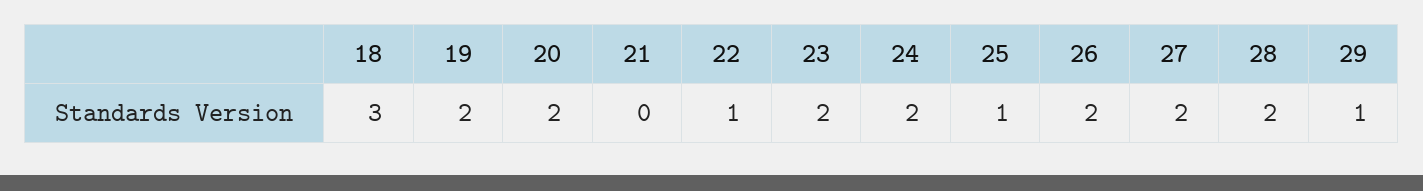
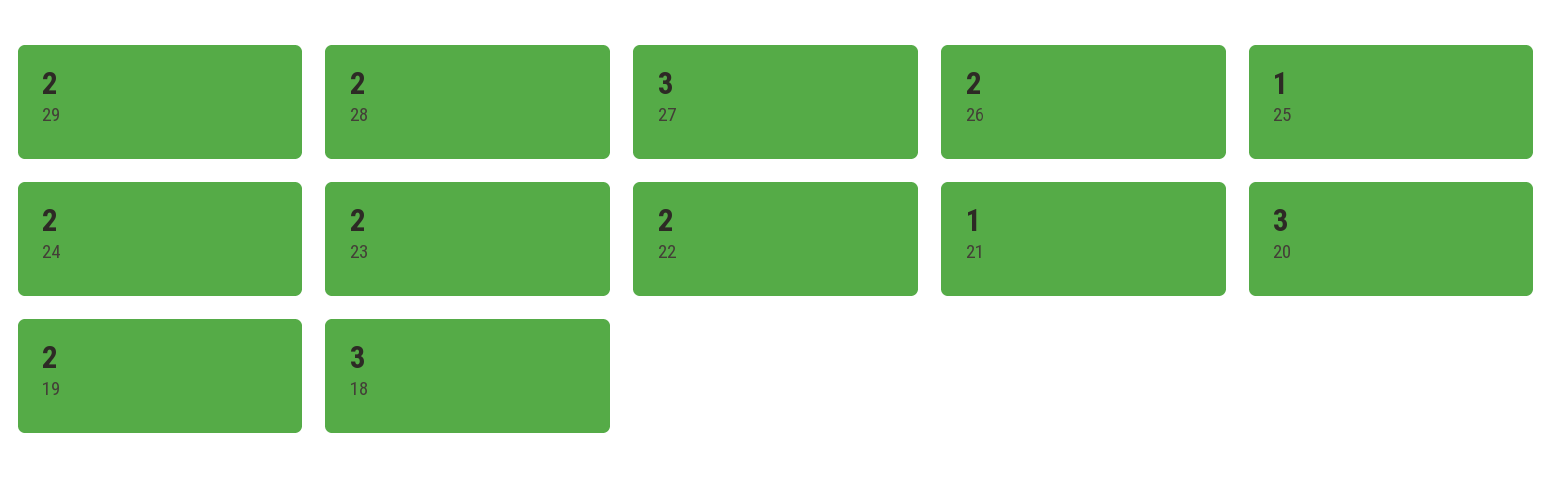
20: 2 -> 3
21: 0 -> 1
22: 1 -> 2
27: 2 -> 3
29: 1 -> 2

